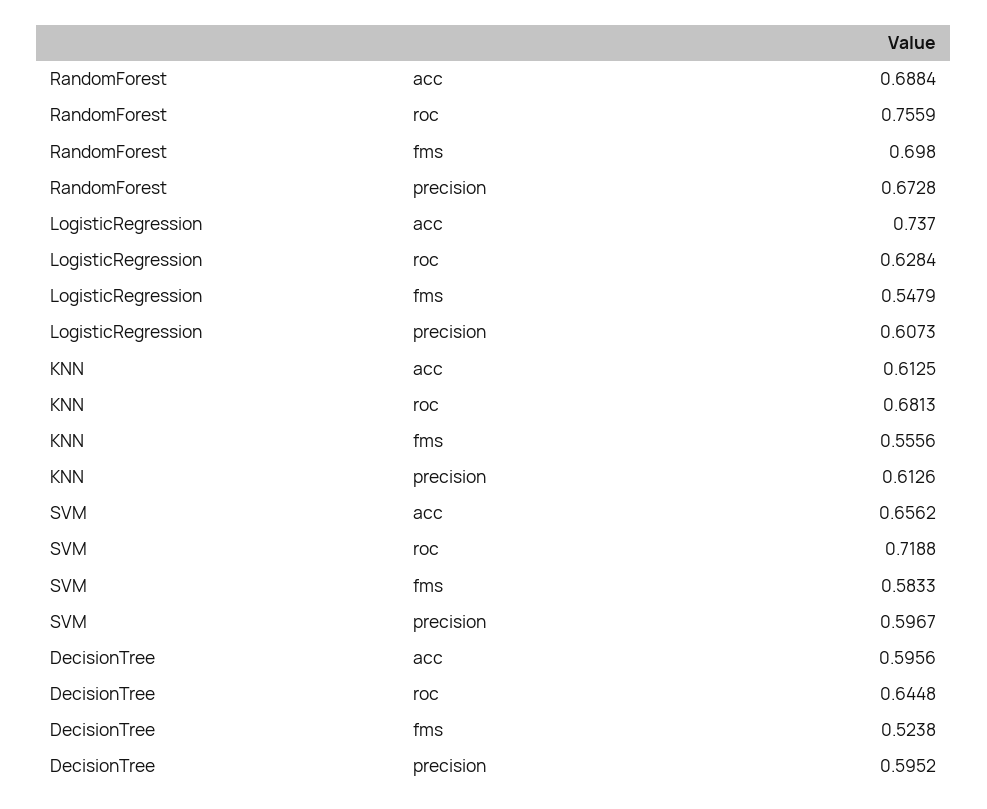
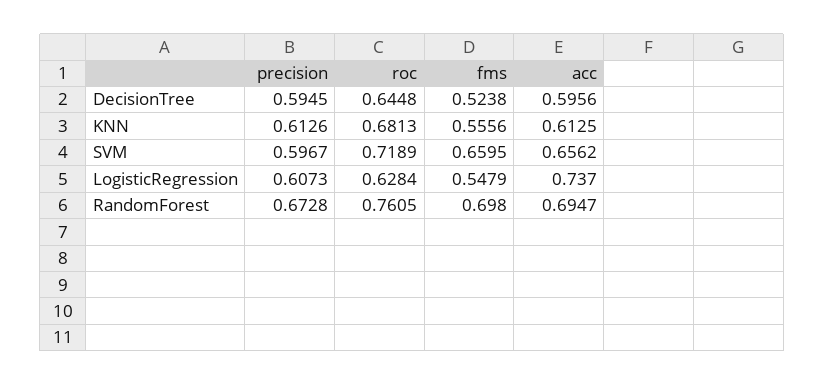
RandomForest, acc: 0.6884 -> 0.6947
RandomForest, roc: 0.7559 -> 0.7605
SVM, roc: 0.7188 -> 0.7189
SVM, fms: 0.5833 -> 0.6595
DecisionTree, precision: 0.5952 -> 0.5945

